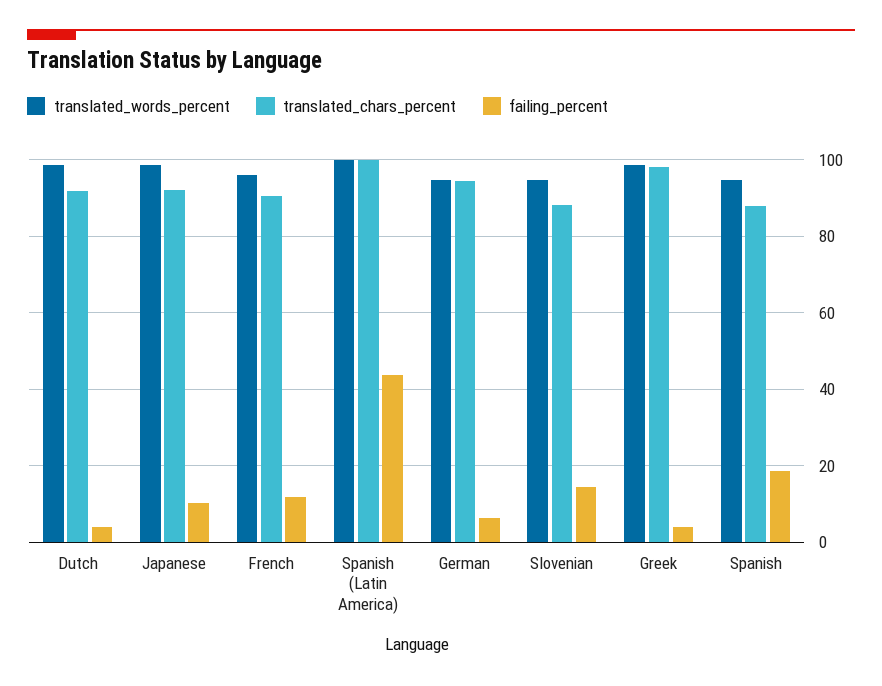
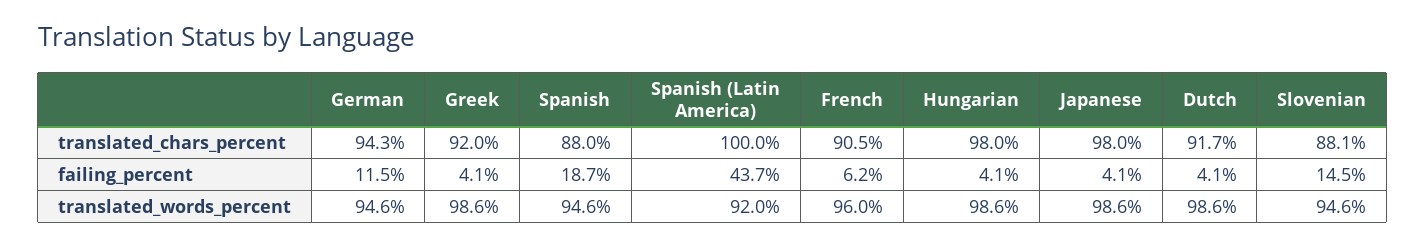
translated_chars_percent, Japanese: 92 -> 98
failing_percent, Japanese: 10 -> 4.1
failing_percent, French: 12 -> 6.2
translated_words_percent, Spanish (Latin America): 100 -> 92
failing_percent, German: 6 -> 11.5
translated_chars_percent, Greek: 98 -> 92
translated_chars_percent, Hungarian: none -> 98
failing_percent, Hungarian: none -> 4.1
translated_words_percent, Hungarian: none -> 98.6

